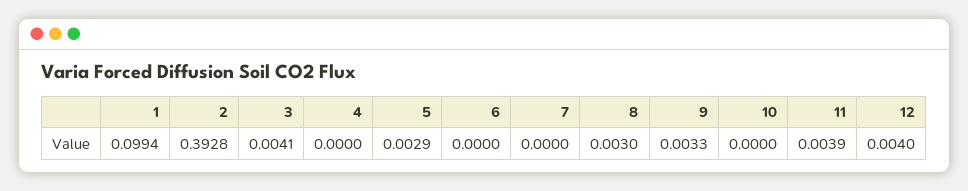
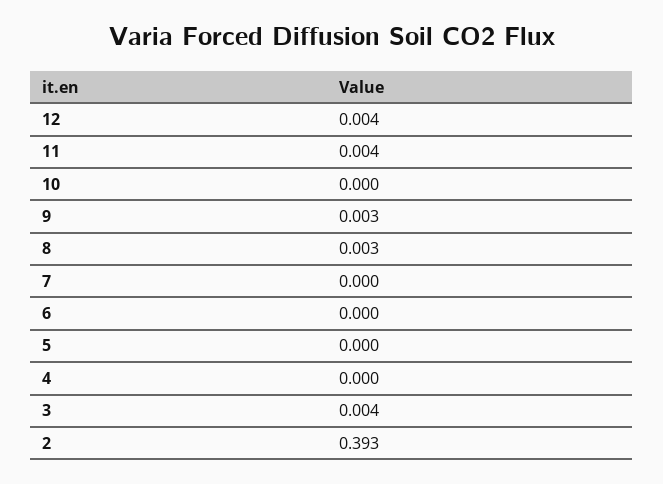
1: 0.0994 -> none
5: 0.0029 -> 0

